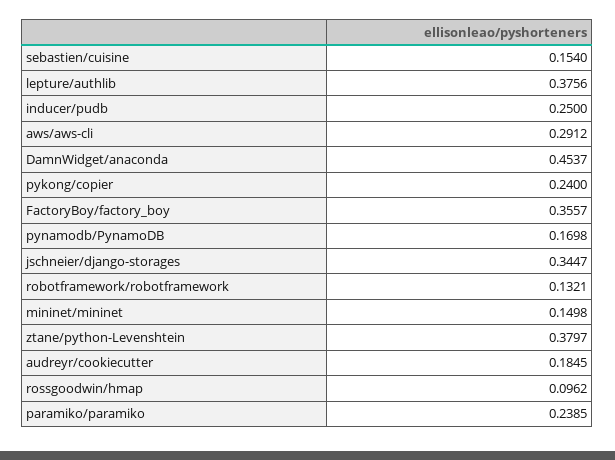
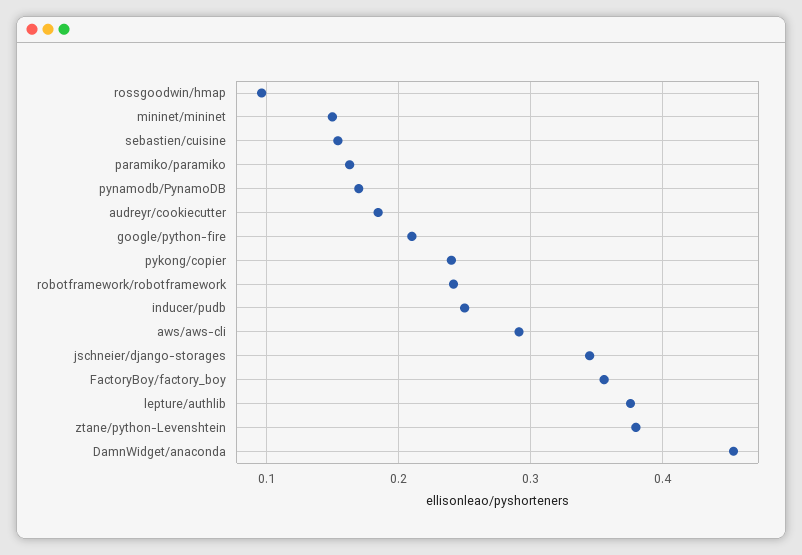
robotframework/robotframework: 0.1321 -> 0.24
paramiko/paramiko: 0.2385 -> 0.16
google/python-fire: none -> 0.21

